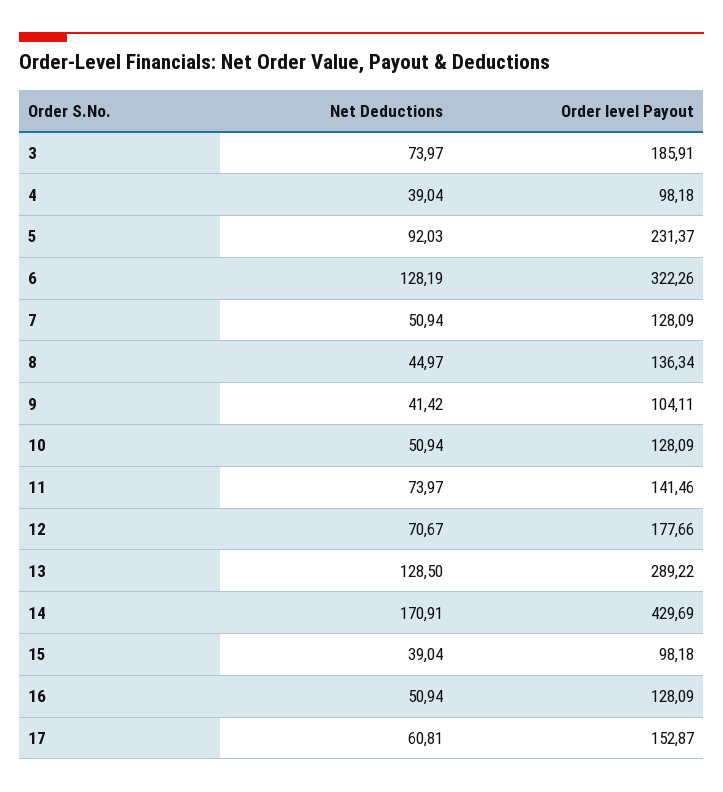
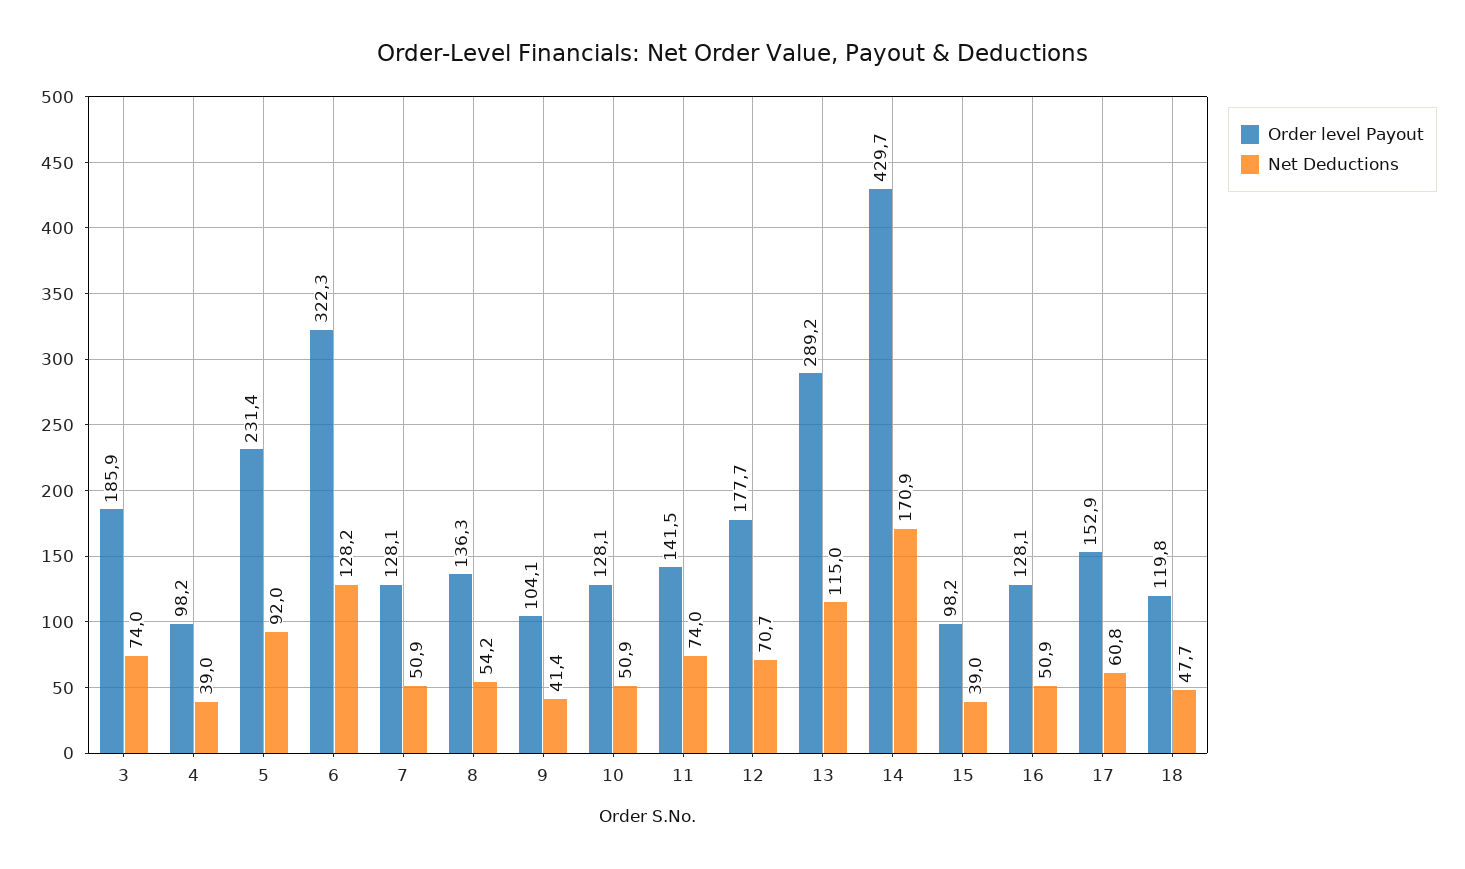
Net Deductions, 8: 44.97 -> 54.2
Net Deductions, 13: 128.5 -> 115
Order level Payout, 18: none -> 119.8
Net Deductions, 18: none -> 47.7

